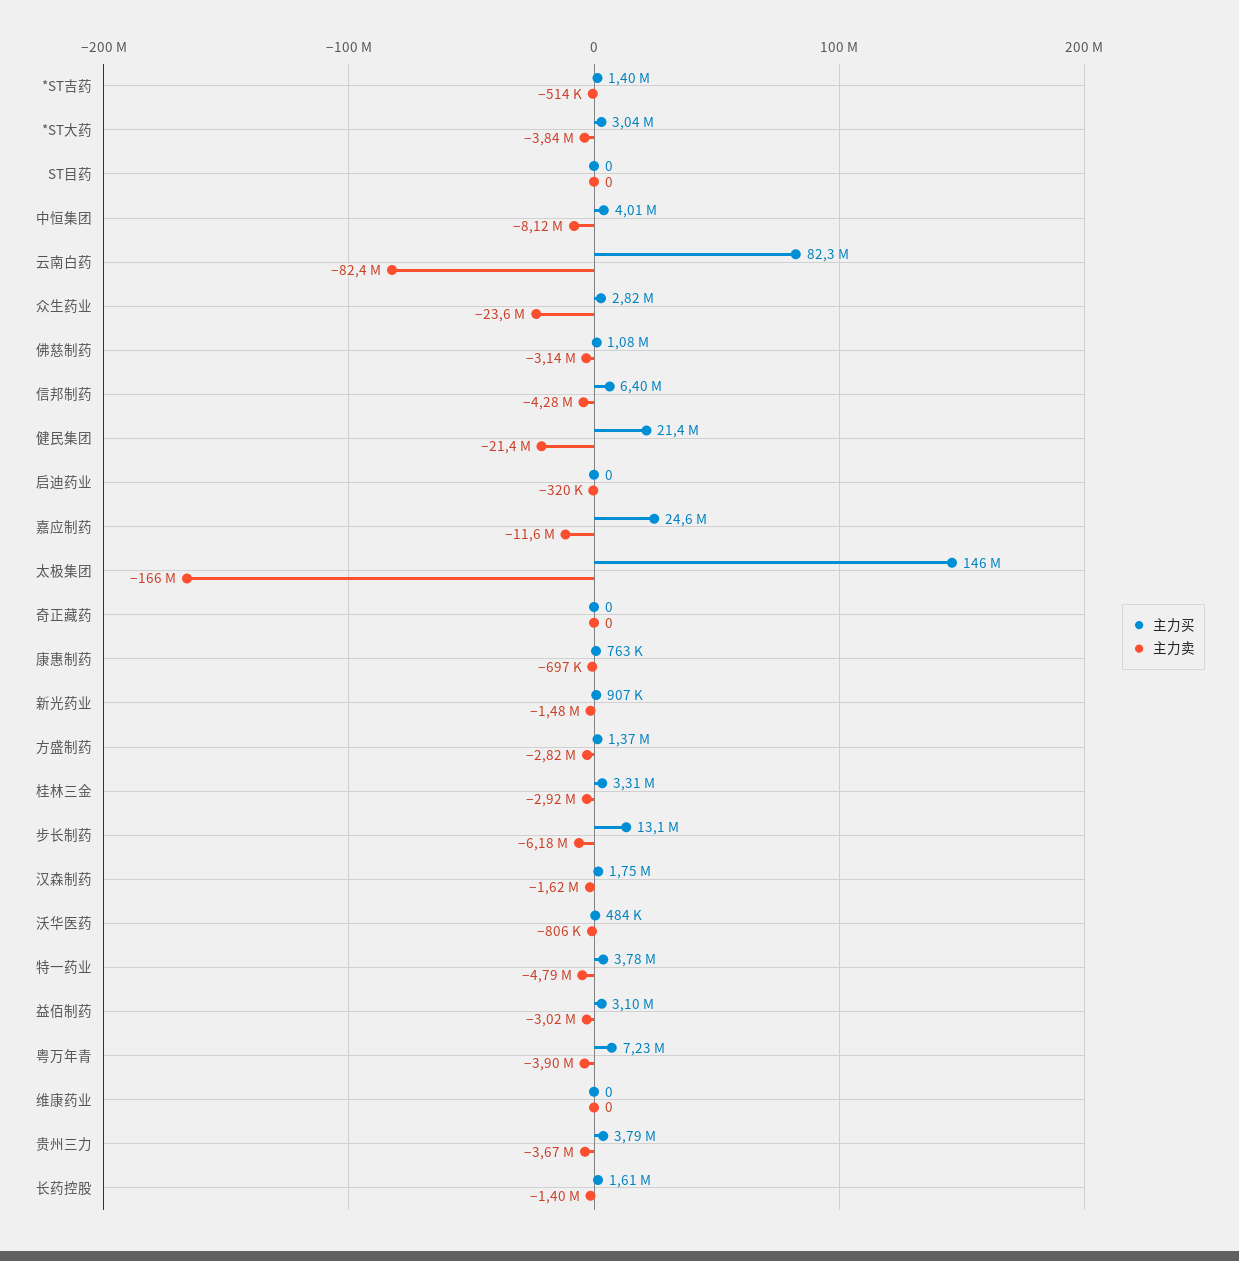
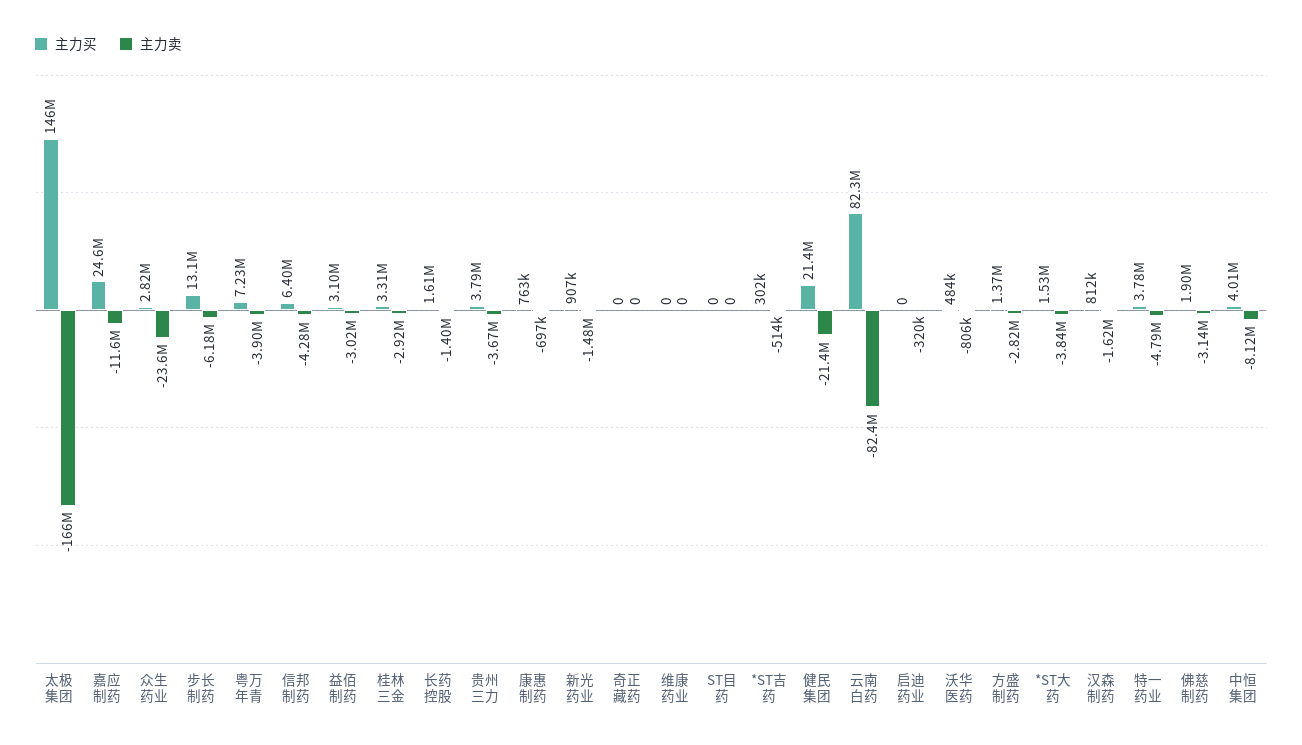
主力买, *ST吉药: 1400000 -> 302000
主力买, *ST大药: 3040000 -> 1530000
主力买, 佛慈制药: 1080000 -> 1900000
主力买, 汉森制药: 1750000 -> 812000

